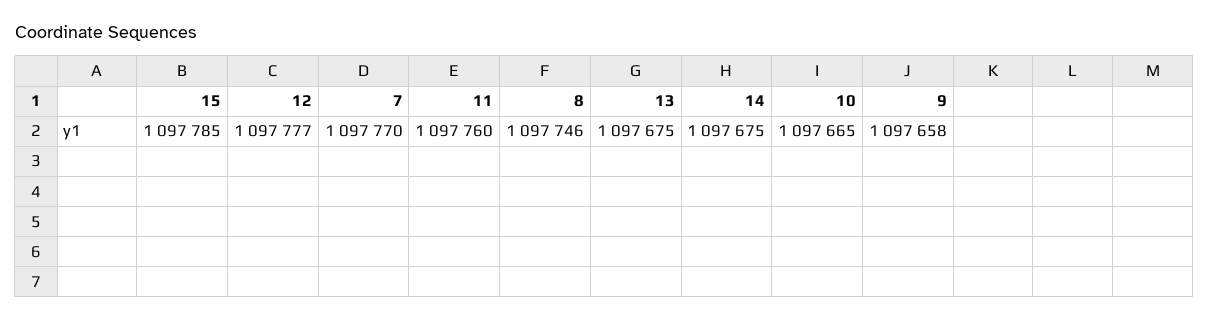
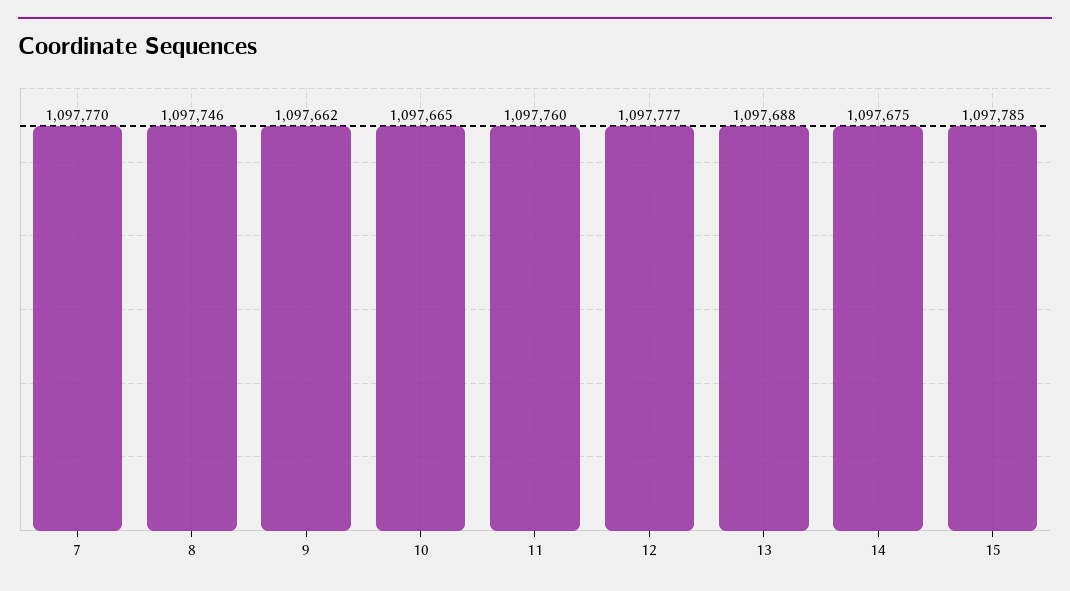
13: 1097675 -> 1097688
9: 1097658 -> 1097662

